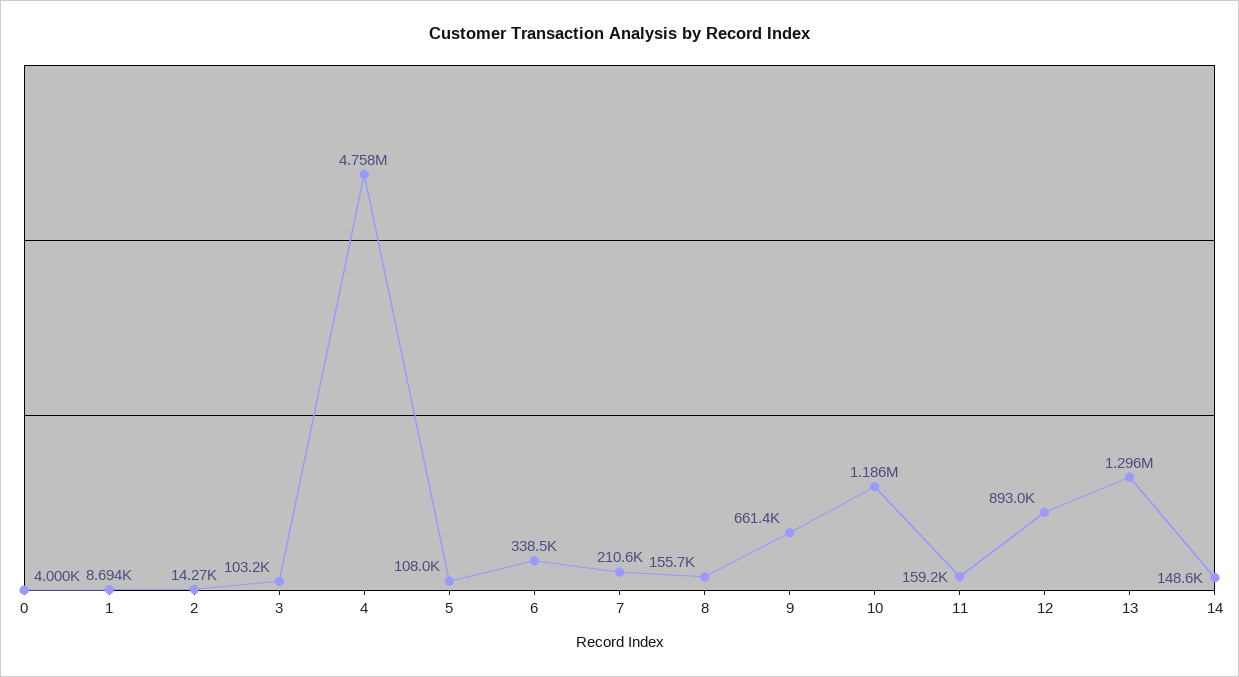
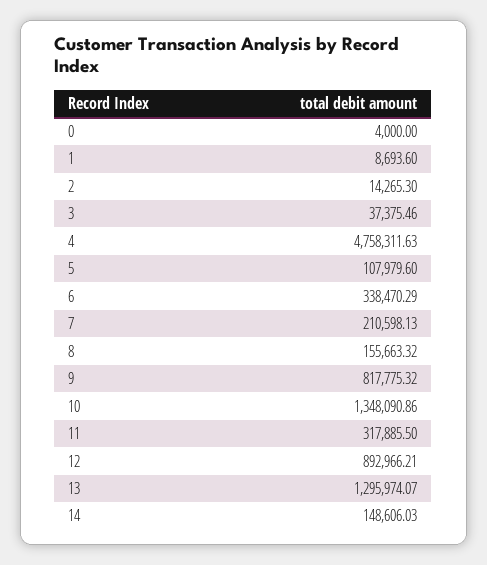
3: 103200 -> 37375.46
9: 661400 -> 817775.32
10: 1186000 -> 1348090.86
11: 159200 -> 317885.5

